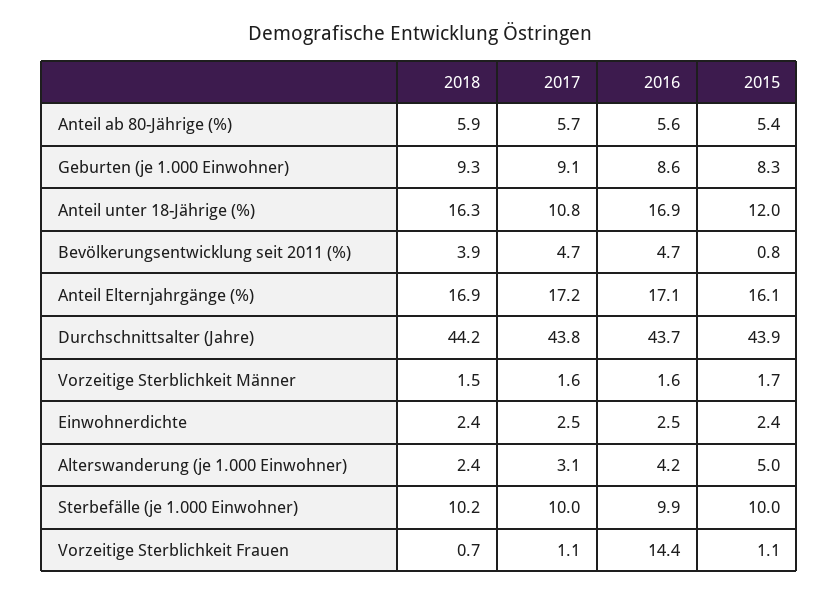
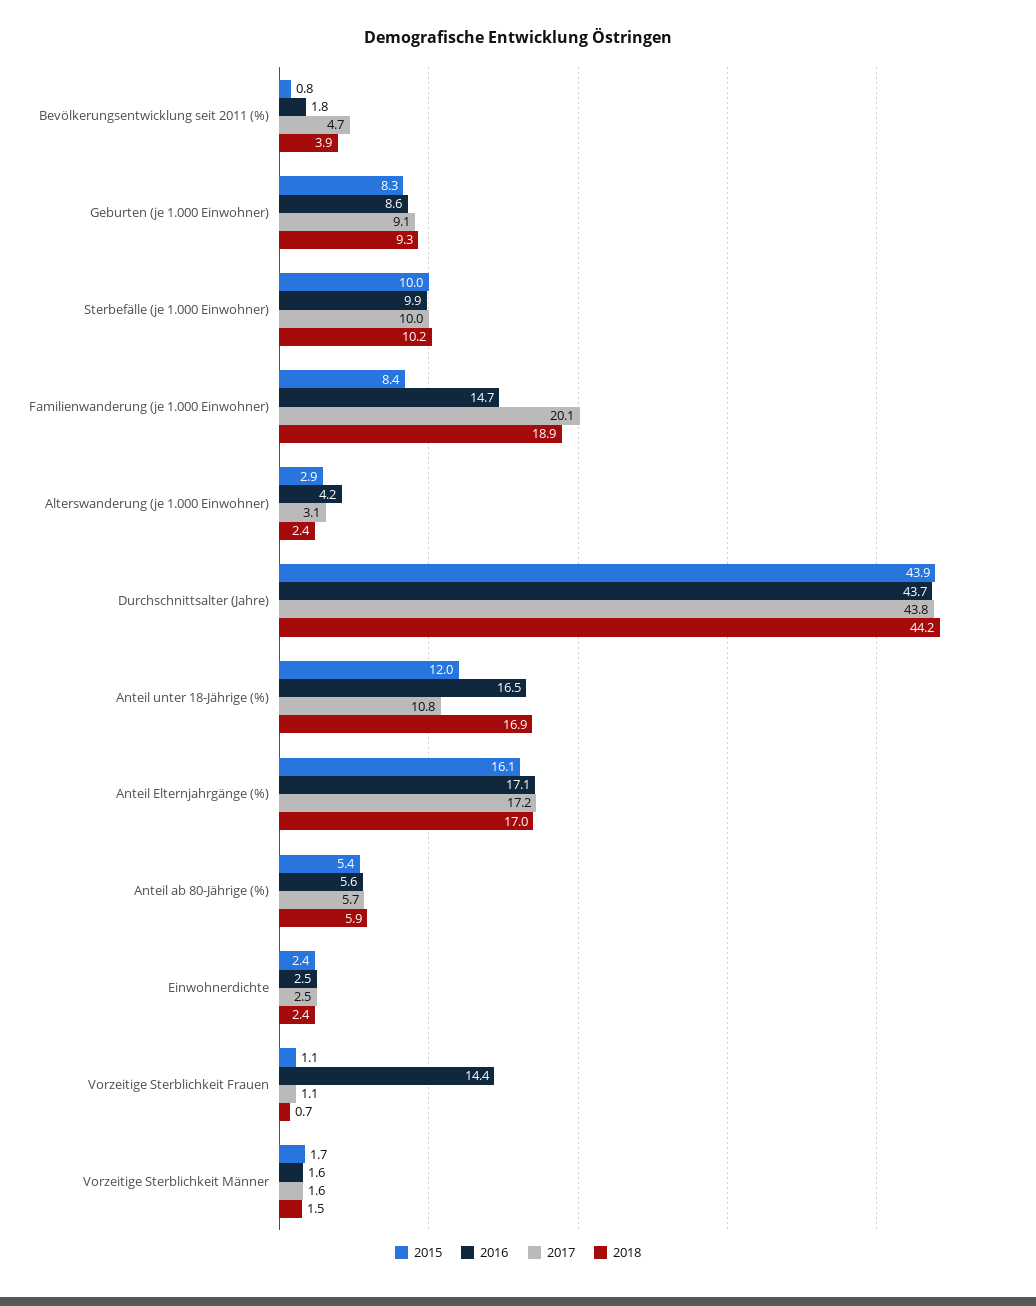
2018, Anteil unter 18-Jährige (%): 16.3 -> 16.9
2016, Anteil unter 18-Jährige (%): 16.9 -> 16.5
2016, Bevölkerungsentwicklung seit 2011 (%): 4.7 -> 1.8
2018, Anteil Elternjahrgänge (%): 16.9 -> 17
2015, Alterswanderung (je 1.000 Einwohner): 5 -> 2.9
2015, Familienwanderung (je 1.000 Einwohner): none -> 8.4
2016, Familienwanderung (je 1.000 Einwohner): none -> 14.7
2017, Familienwanderung (je 1.000 Einwohner): none -> 20.1
2018, Familienwanderung (je 1.000 Einwohner): none -> 18.9

